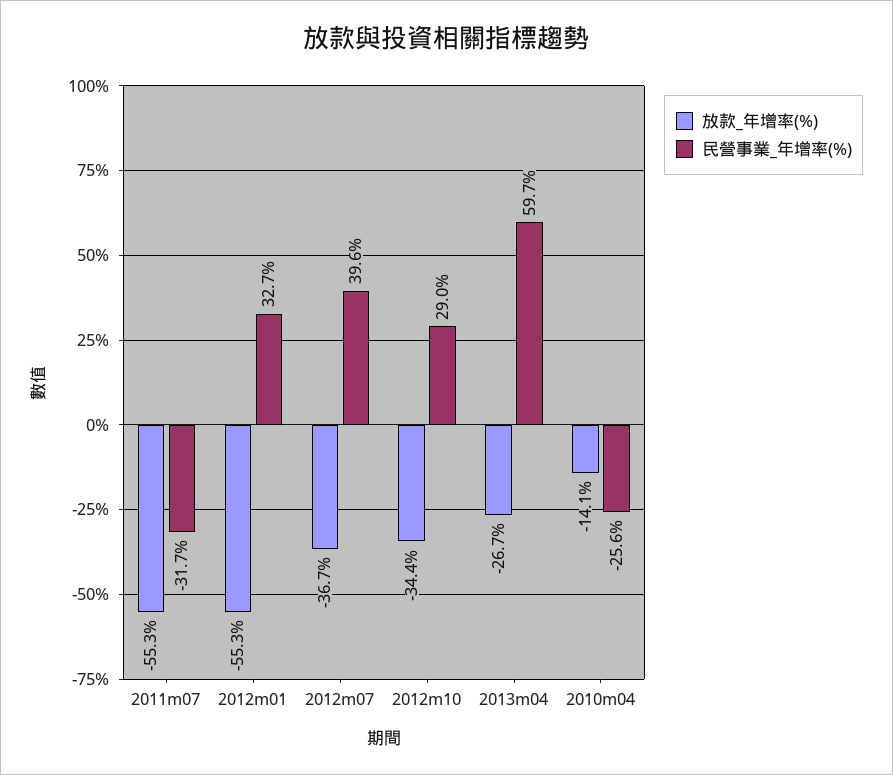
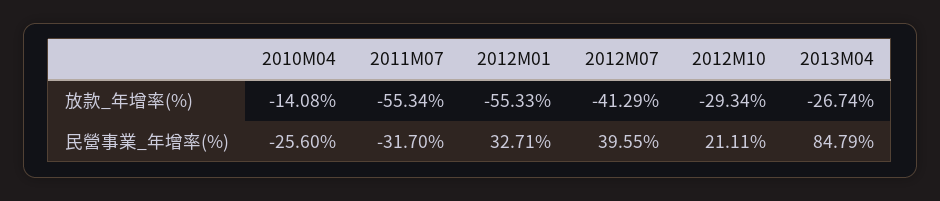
放款_年增率(%), 2012m07: -36.7 -> -41.29
放款_年增率(%), 2012m10: -34.4 -> -29.34
民營事業_年增率(%), 2012m10: 29 -> 21.11
民營事業_年增率(%), 2013m04: 59.7 -> 84.79

